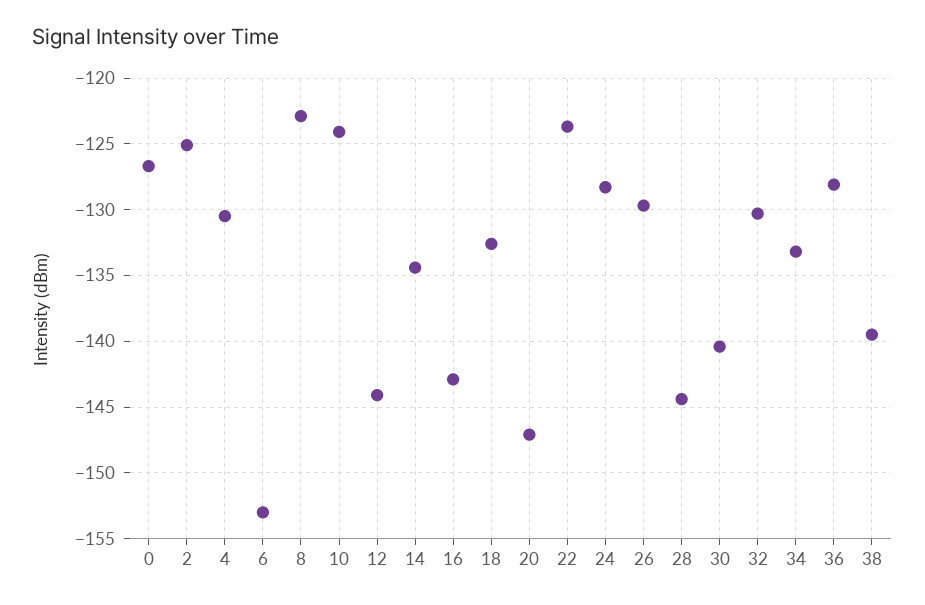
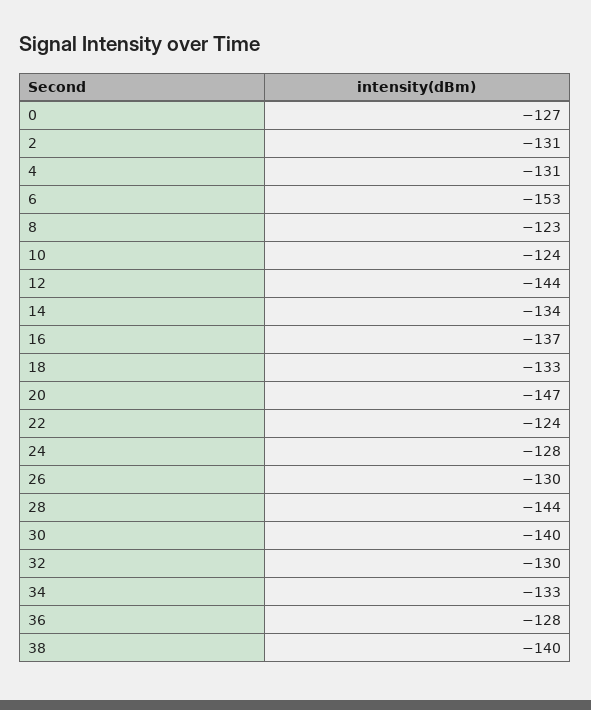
2: -125 -> -131
16: -143 -> -137

